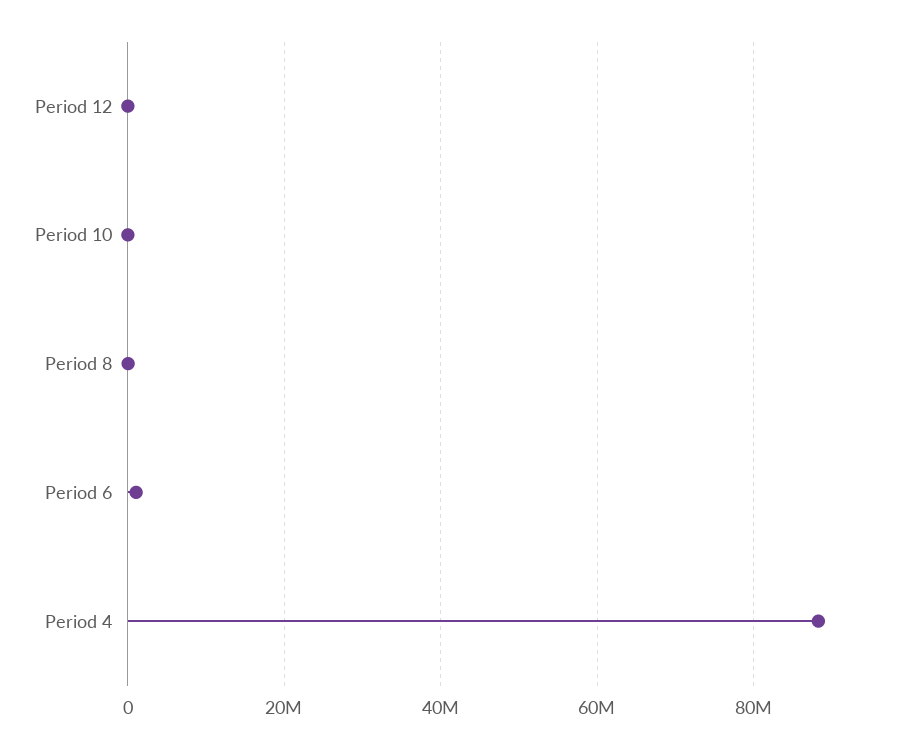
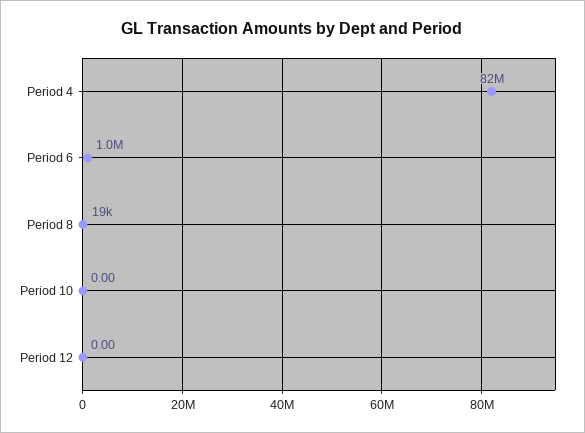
Period 4: 88000000 -> 82000000

